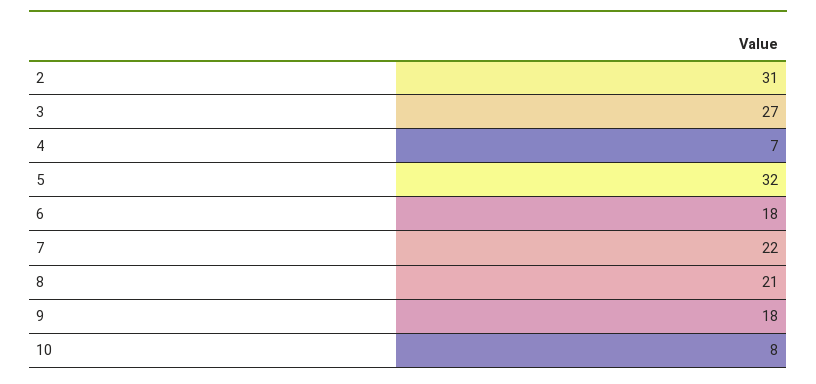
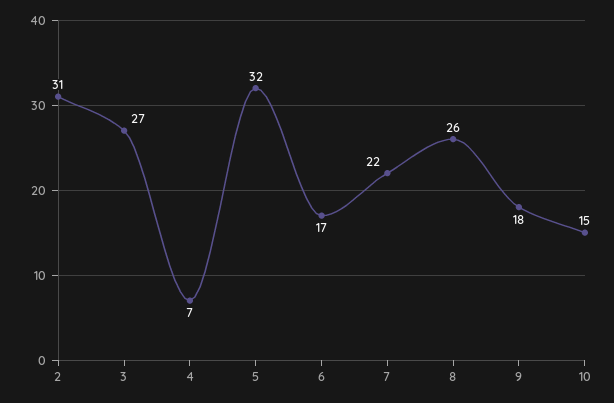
6: 18 -> 17
8: 21 -> 26
10: 8 -> 15

